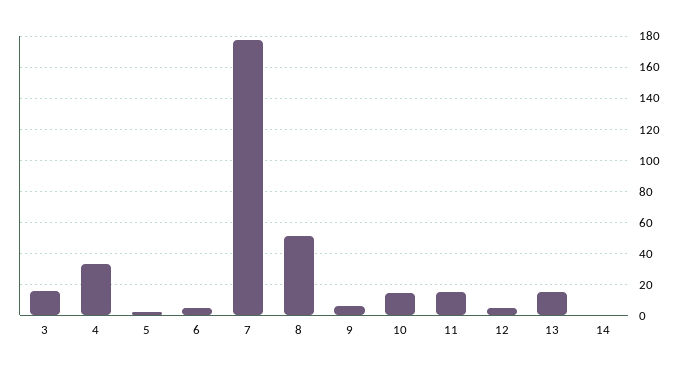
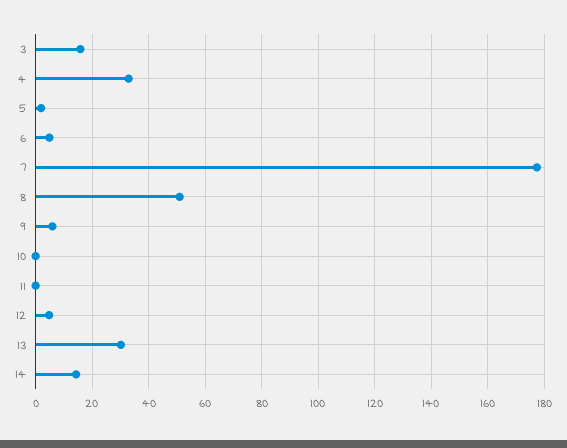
10: 15 -> 0
11: 15 -> 0
13: 15 -> 30
14: 0 -> 15

